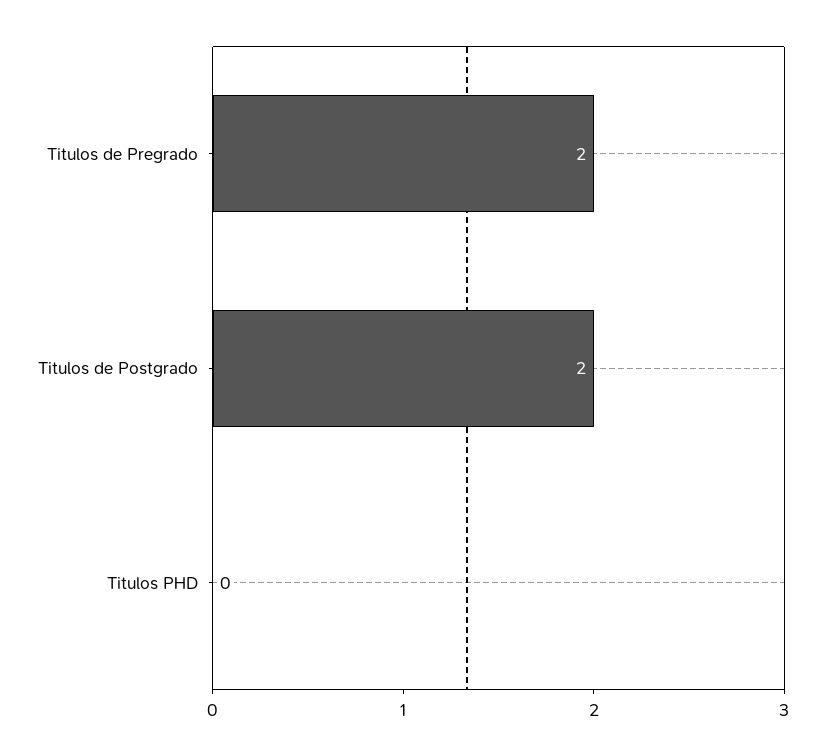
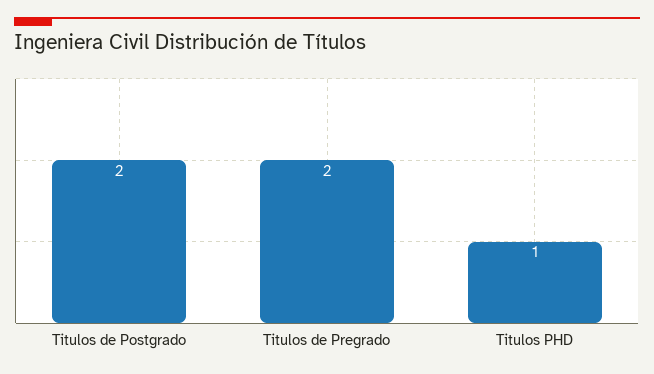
Titulos PHD: 0 -> 1

